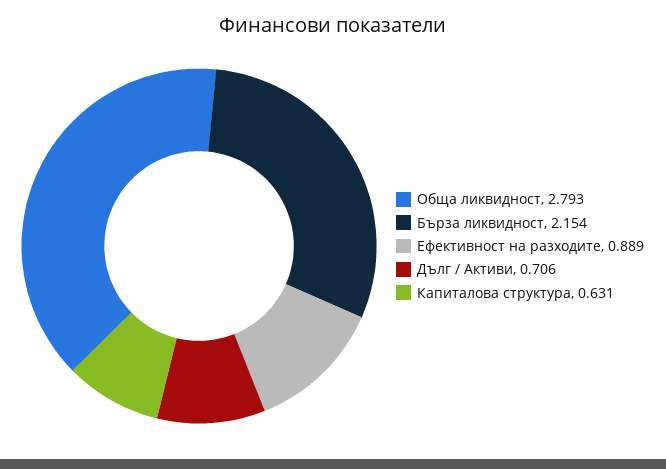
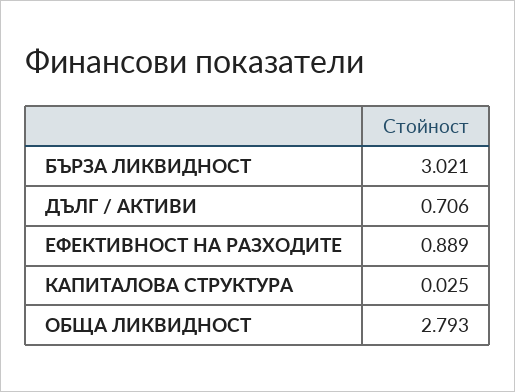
Бърза ликвидност: 2.154 -> 3.021
Капиталова структура: 0.631 -> 0.025

